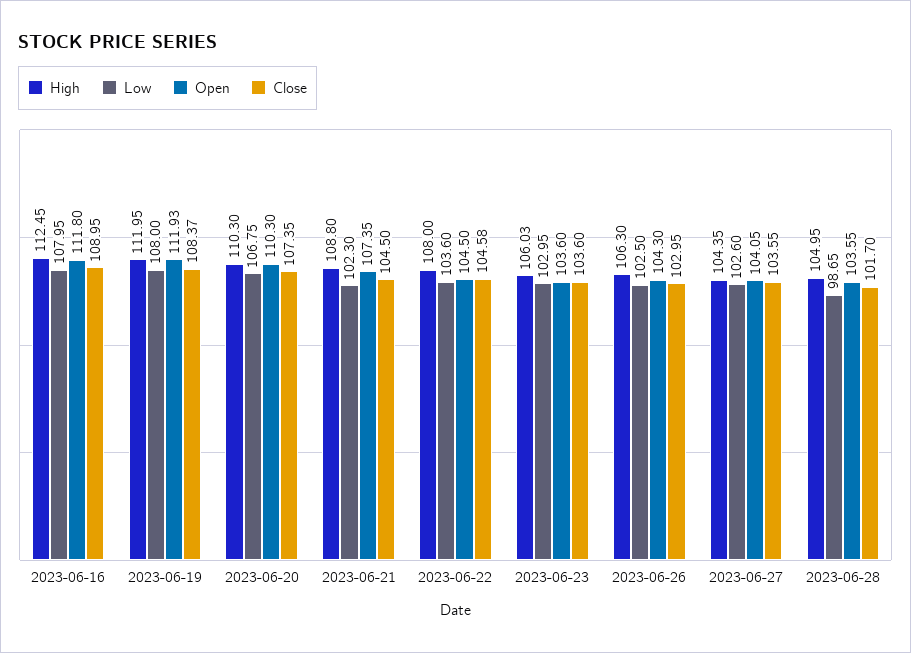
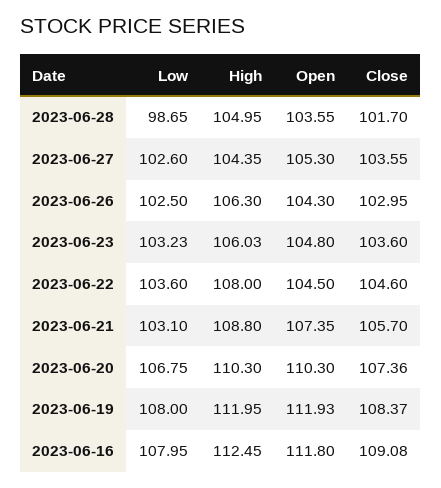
Close, 2023-06-16: 108.95 -> 109.08
Close, 2023-06-20: 107.35 -> 107.36
Low, 2023-06-21: 102.3 -> 103.1
Close, 2023-06-21: 104.5 -> 105.7
Close, 2023-06-22: 104.58 -> 104.6
Low, 2023-06-23: 102.95 -> 103.23
Open, 2023-06-23: 103.6 -> 104.8
Open, 2023-06-27: 104.05 -> 105.3

